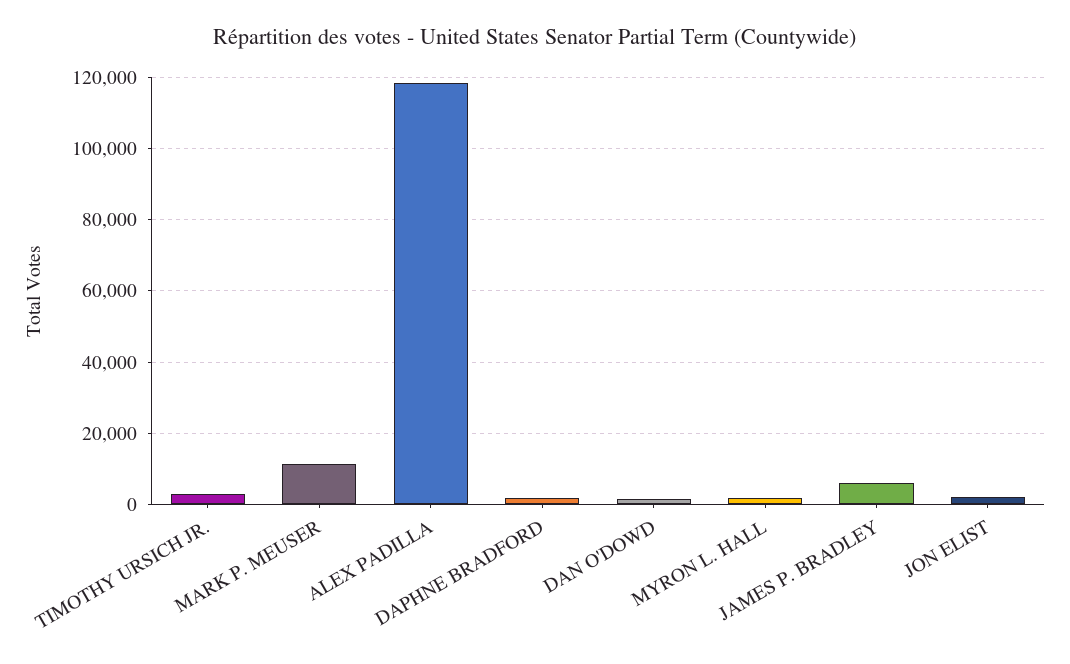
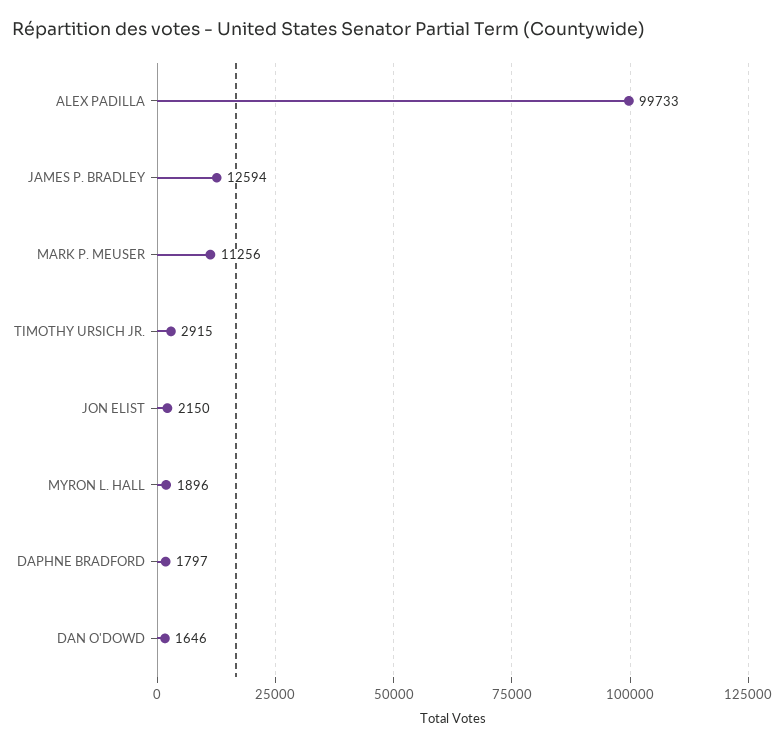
ALEX PADILLA: 118000 -> 99733
JAMES P. BRADLEY: 6000 -> 12594

